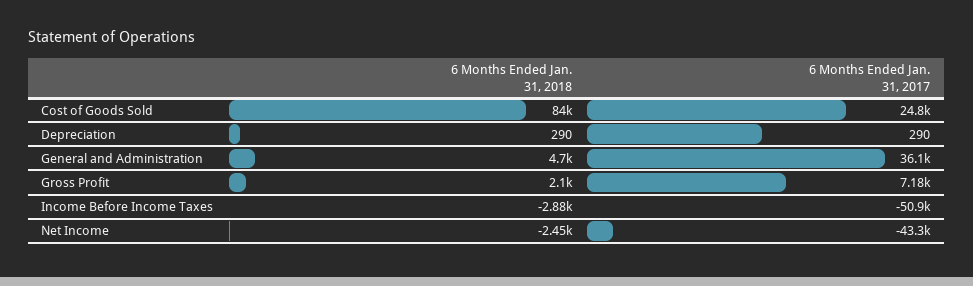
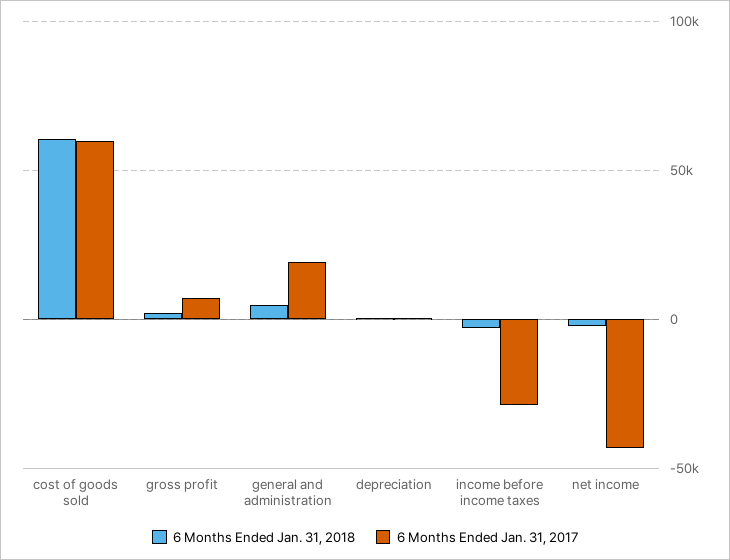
6 Months Ended Jan. 31, 2018, Cost of Goods Sold: 84000 -> 60000
6 Months Ended Jan. 31, 2017, Cost of Goods Sold: 24800 -> 60000
6 Months Ended Jan. 31, 2017, General and Administration: 36100 -> 20000
6 Months Ended Jan. 31, 2017, Income Before Income Taxes: -50900 -> -30000

